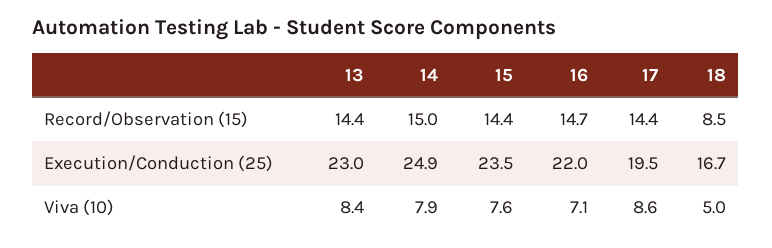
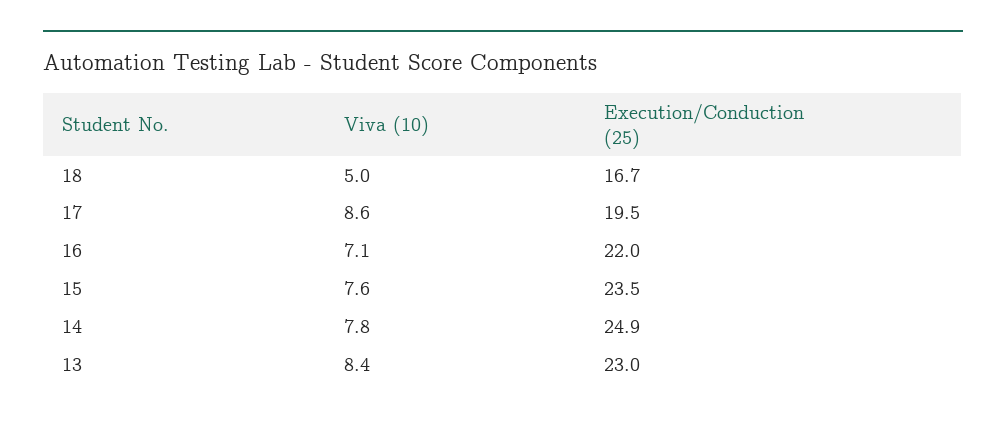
13, Record/Observation (15): 14.4 -> none
14, Record/Observation (15): 15 -> none
15, Record/Observation (15): 14.4 -> none
16, Record/Observation (15): 14.7 -> none
17, Record/Observation (15): 14.4 -> none
18, Record/Observation (15): 8.5 -> none
14, Viva (10): 7.9 -> 7.8

